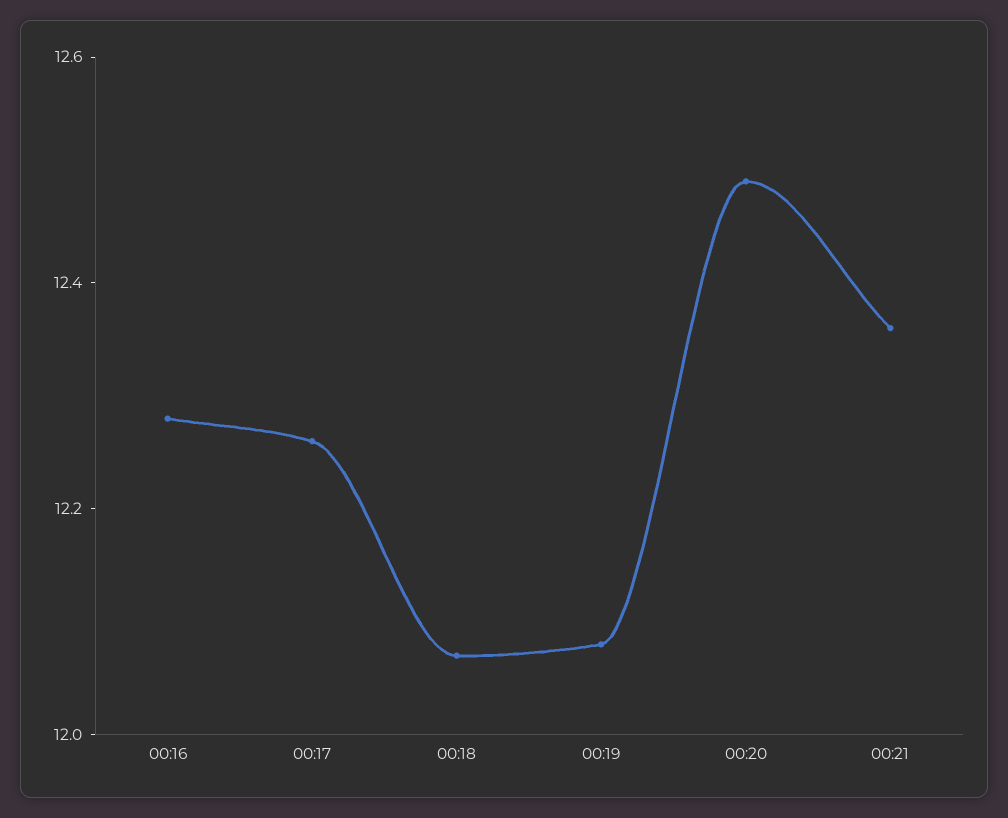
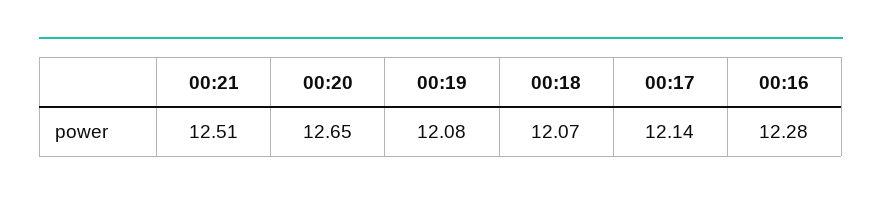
00:17: 12.25 -> 12.14
00:20: 12.5 -> 12.65
00:21: 12.35 -> 12.51

